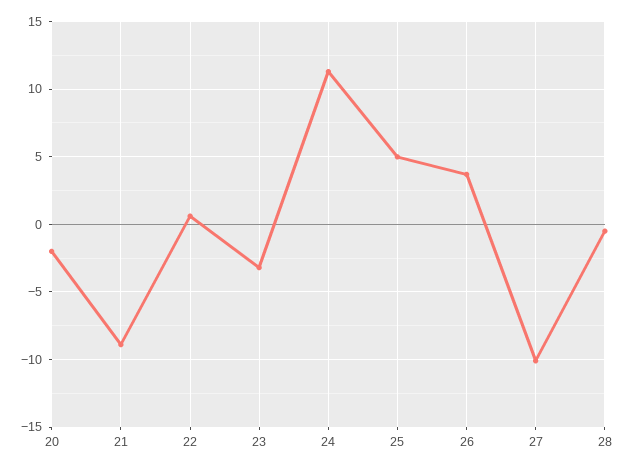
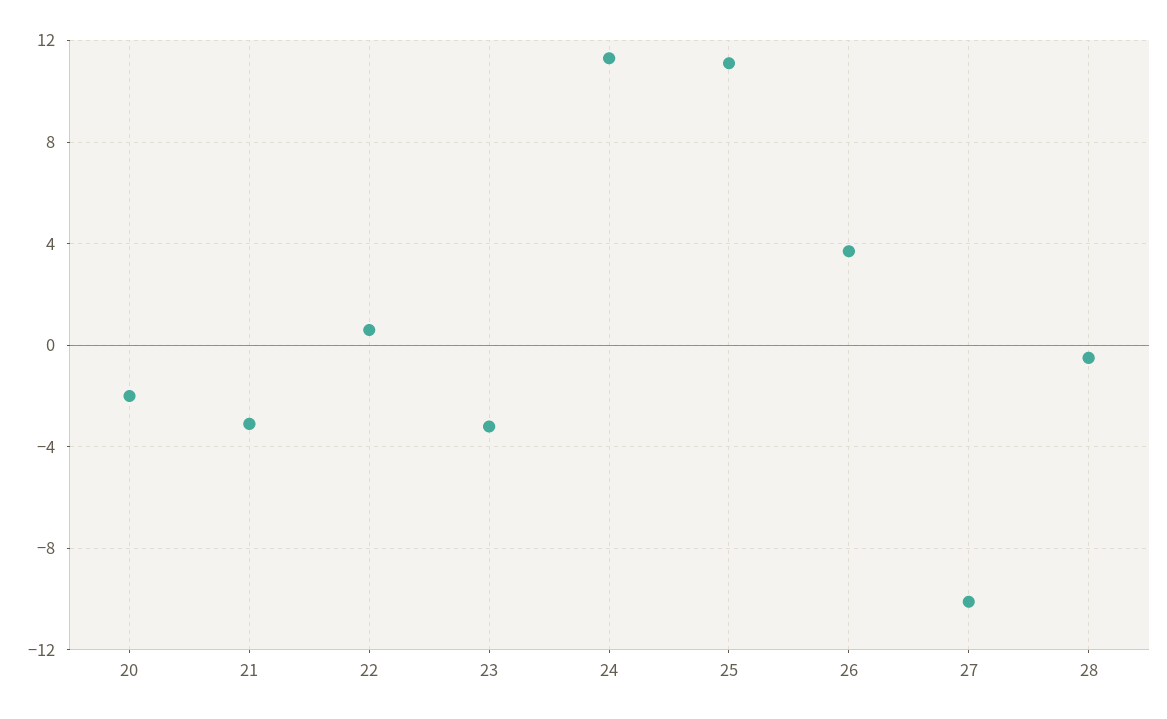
21: -9 -> -3
25: 5 -> 11

